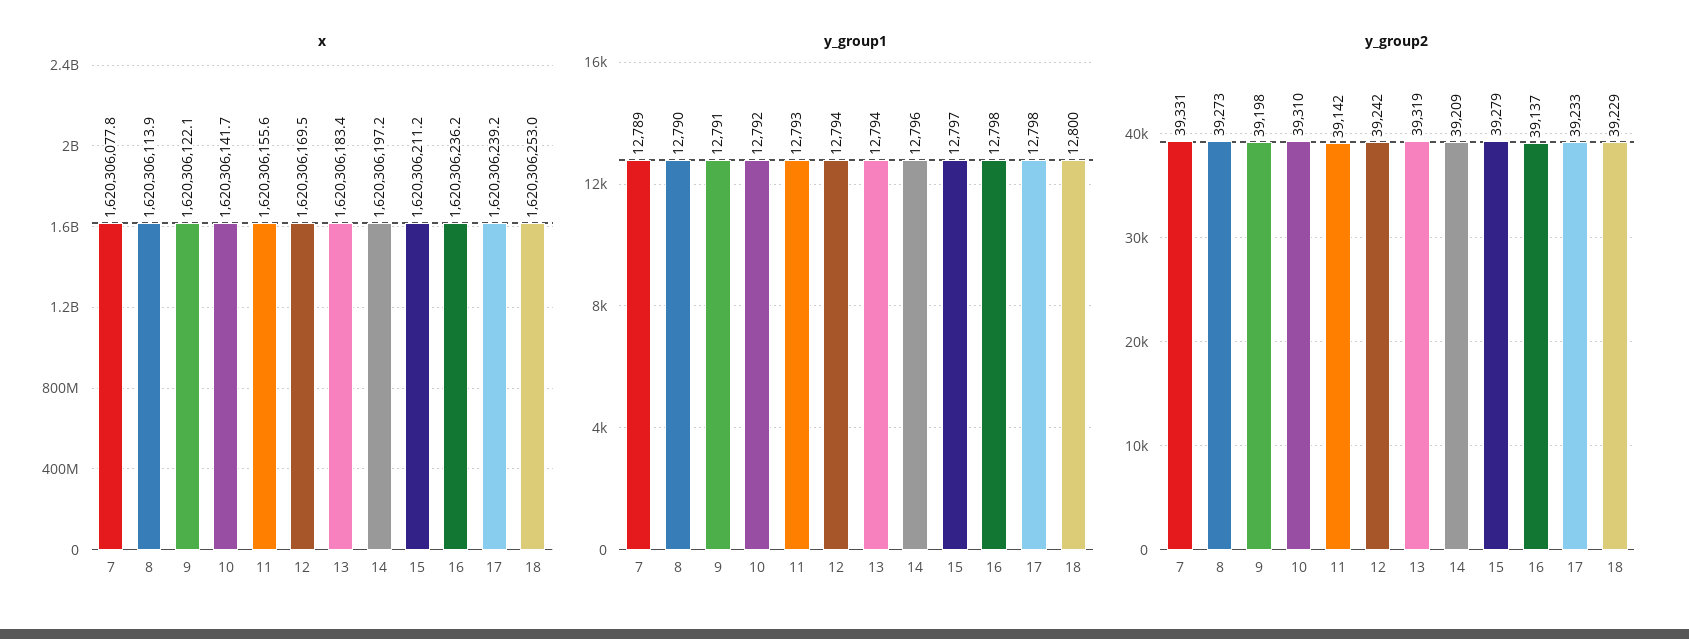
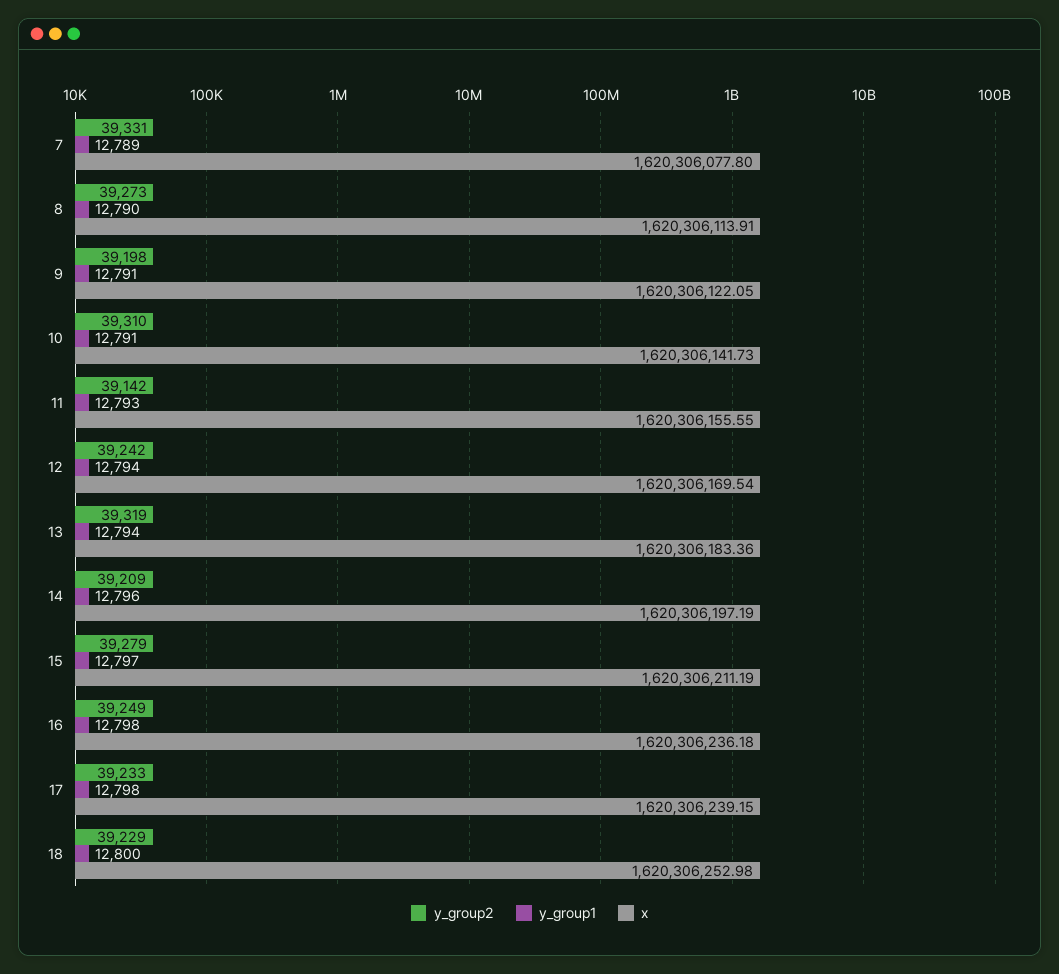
y_group1, 10: 12792 -> 12791
y_group2, 16: 39137 -> 39249

